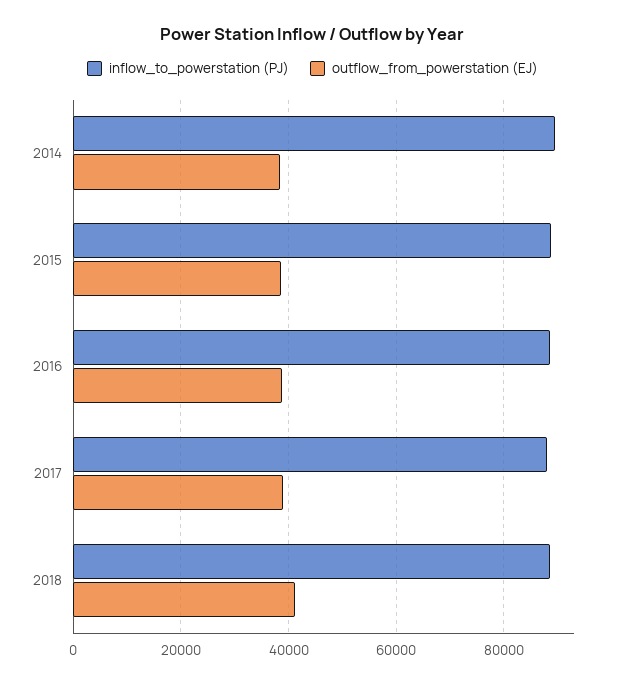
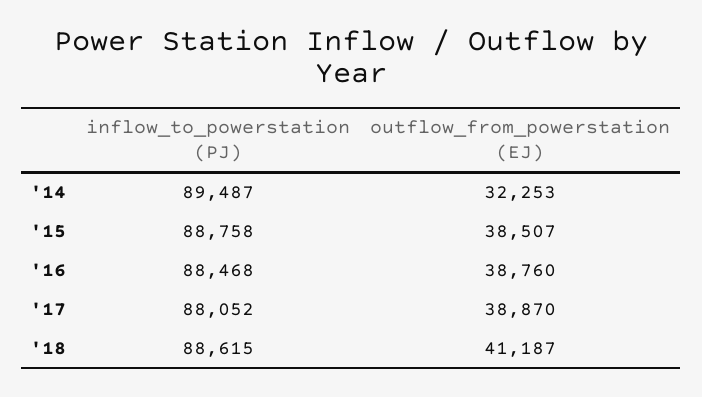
outflow_from_powerstation (EJ), 2014: 38000 -> 32253

